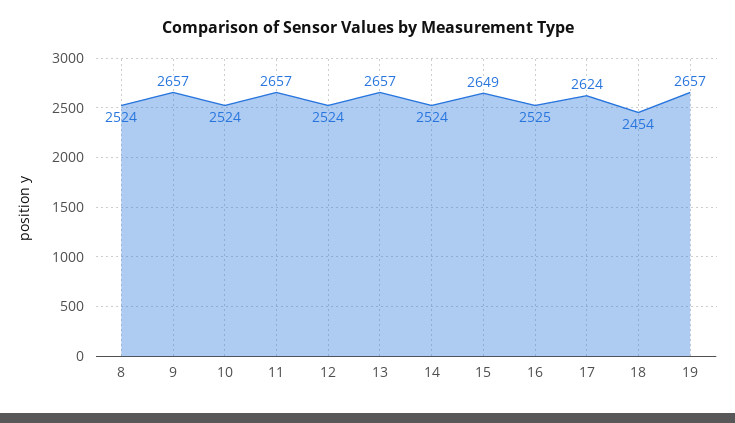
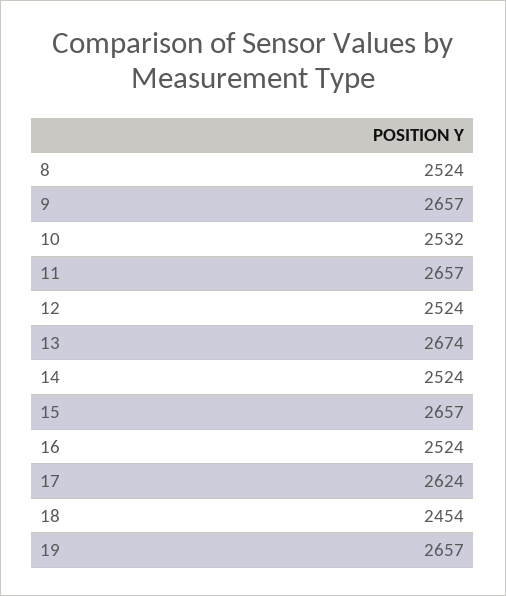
10: 2524 -> 2532
13: 2657 -> 2674
15: 2649 -> 2657
16: 2525 -> 2524

